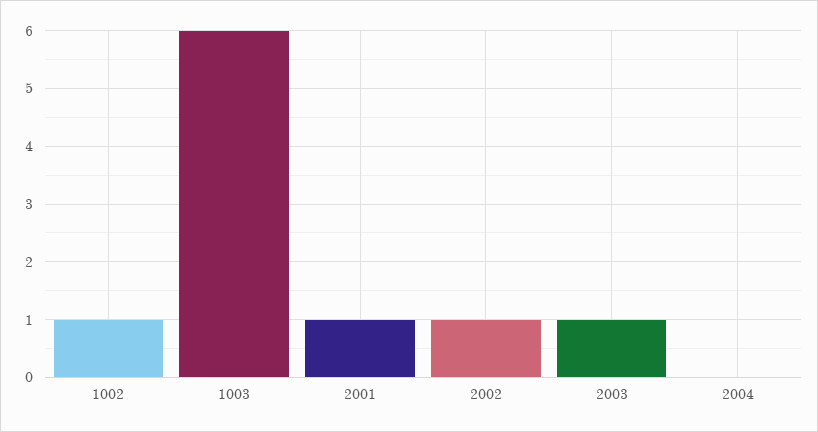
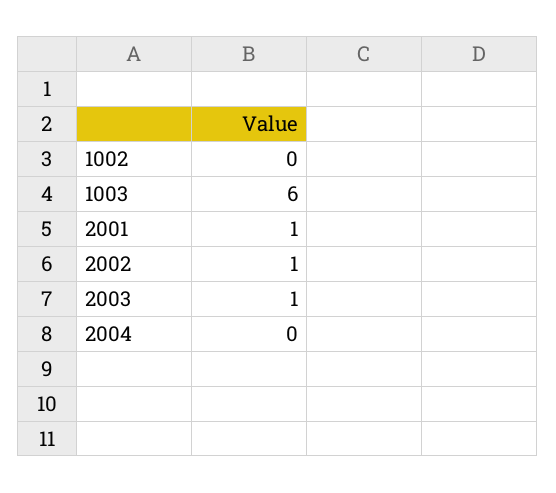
1002: 1 -> 0

